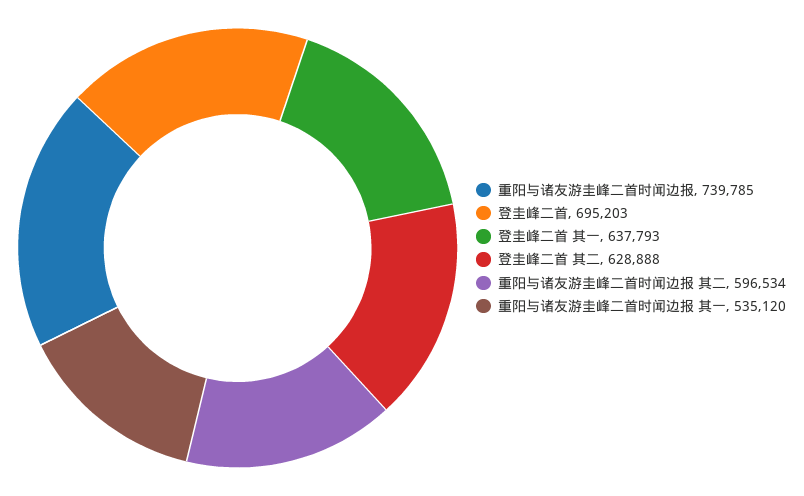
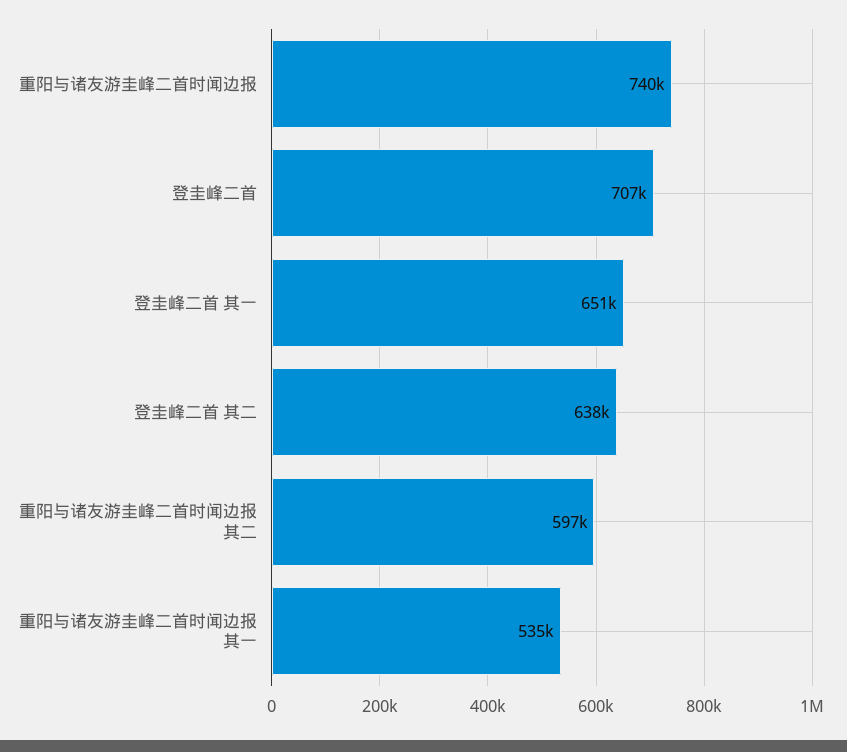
登圭峰二首: 695203 -> 707000
登圭峰二首 其一: 637793 -> 651000
登圭峰二首 其二: 628888 -> 638000

